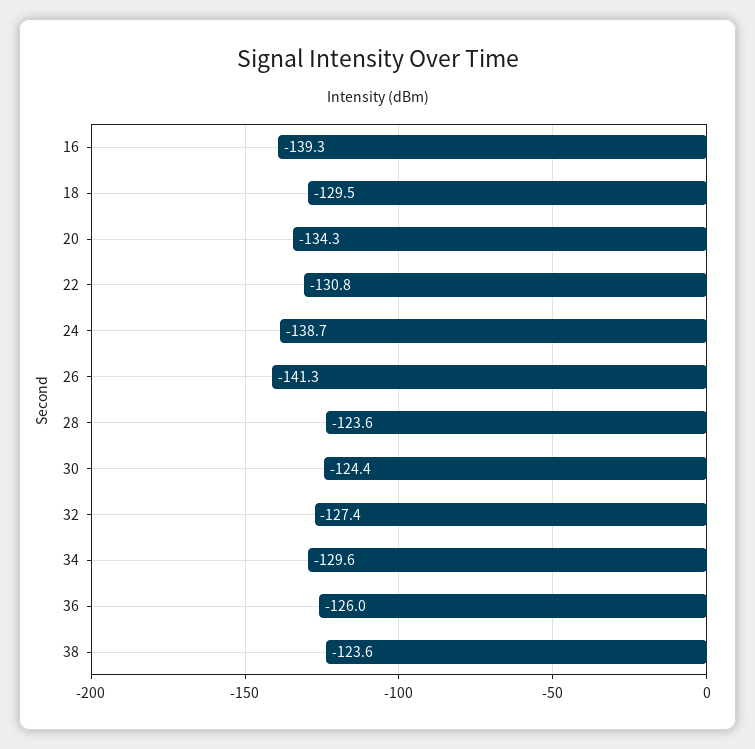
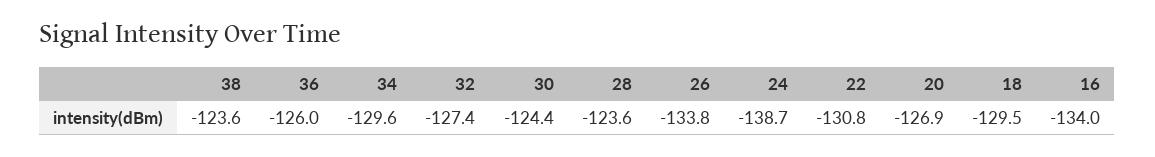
16: -139.3 -> -134
20: -134.3 -> -126.9
26: -141.3 -> -133.8

